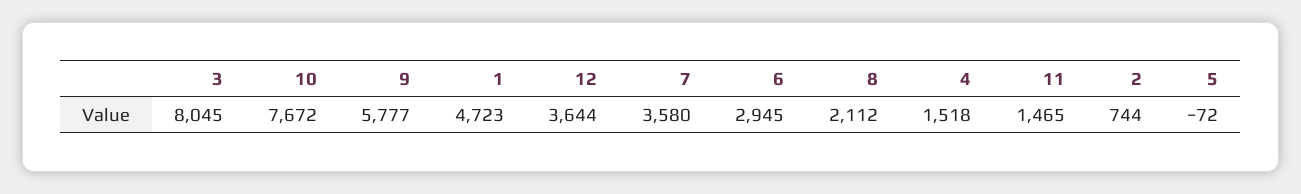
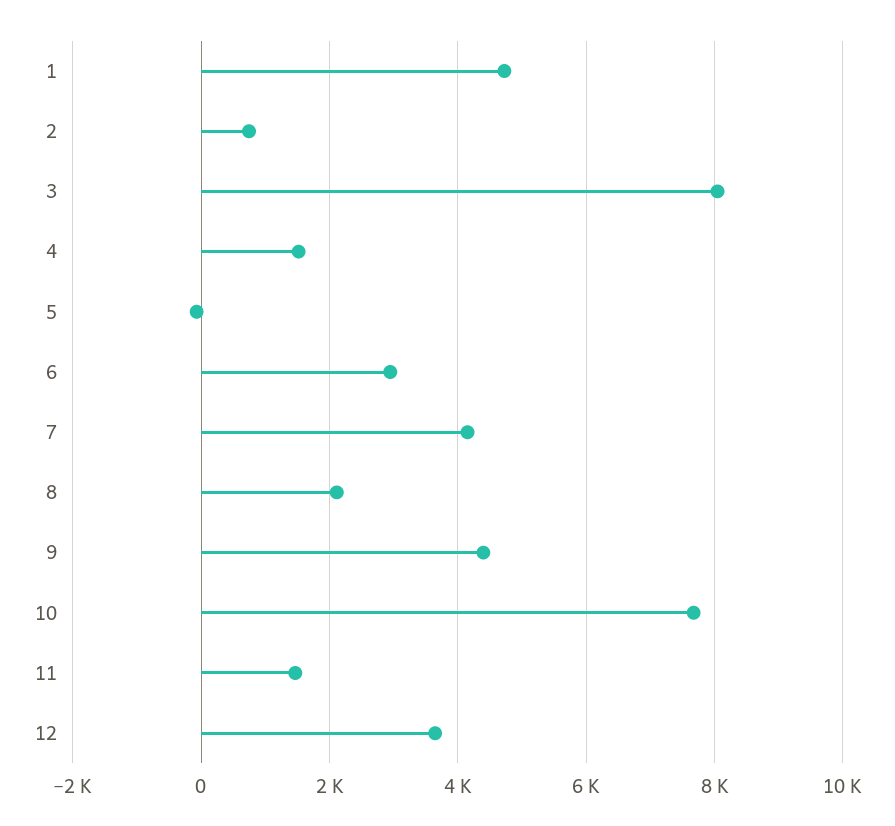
9: 5777 -> 4400
7: 3580 -> 4200

